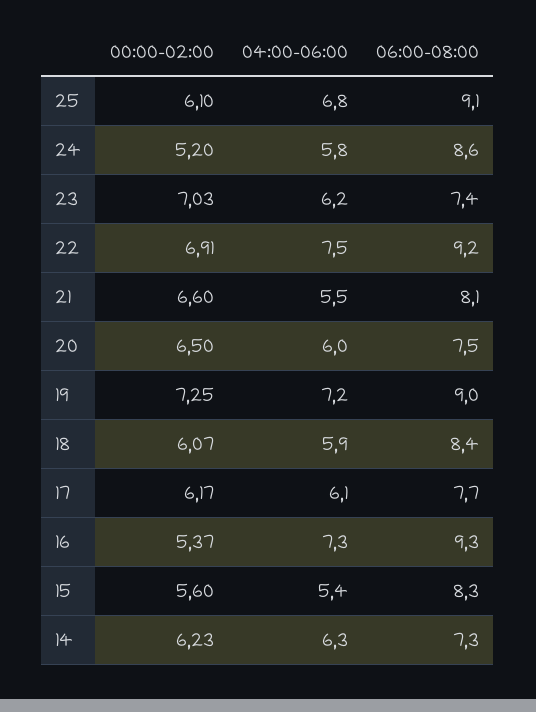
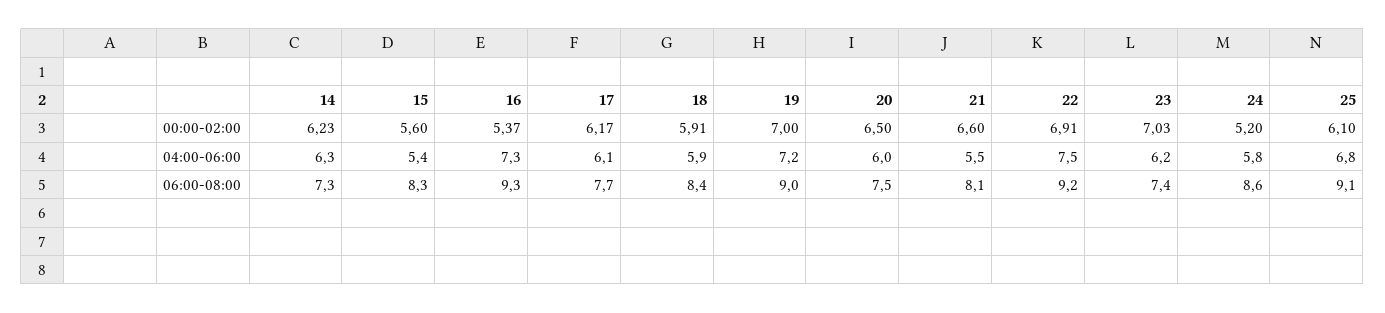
00:00-02:00, 19: 7.25 -> 7
00:00-02:00, 18: 6.07 -> 5.91

